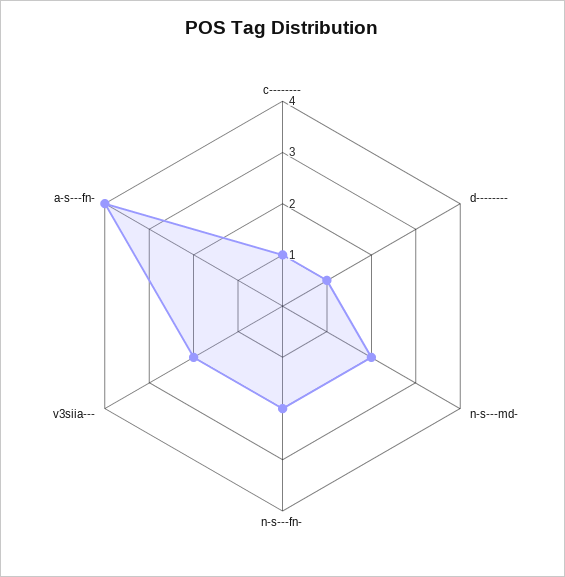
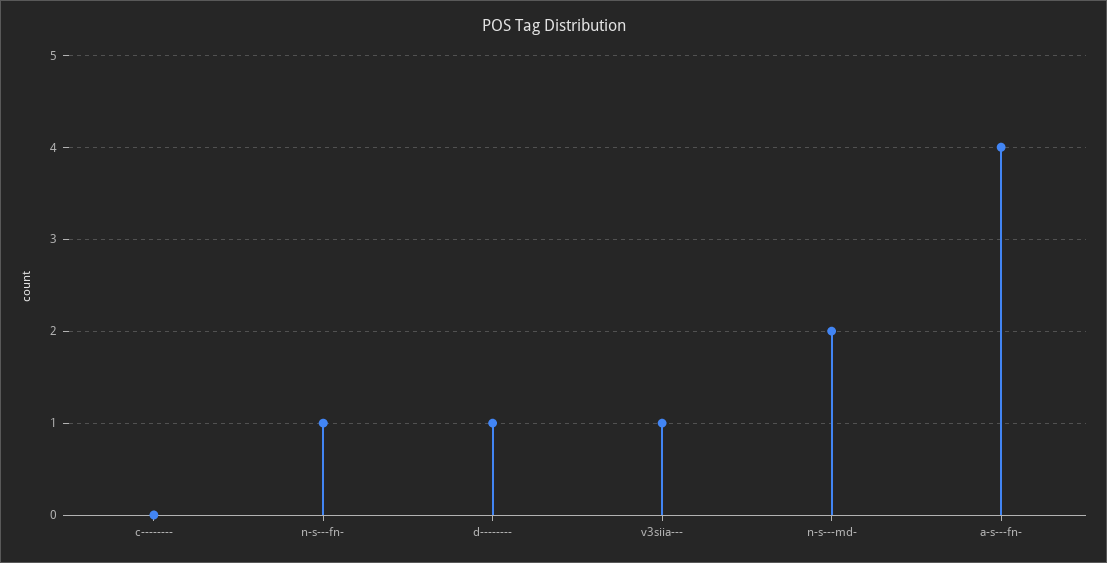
c--------: 1 -> 0
n-s---fn-: 2 -> 1
v3siia---: 2 -> 1

